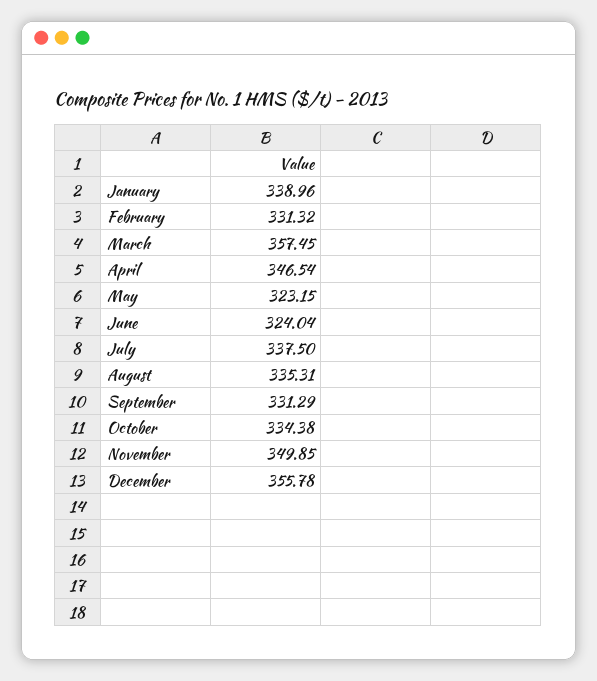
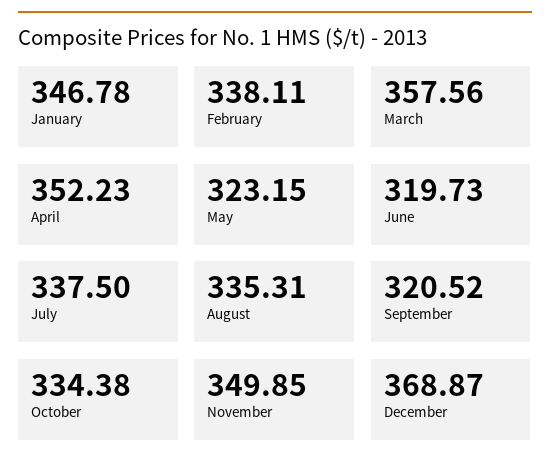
January: 338.96 -> 346.78
February: 331.32 -> 338.11
March: 357.45 -> 357.56
April: 346.54 -> 352.23
June: 324.04 -> 319.73
September: 331.29 -> 320.52
December: 355.78 -> 368.87

